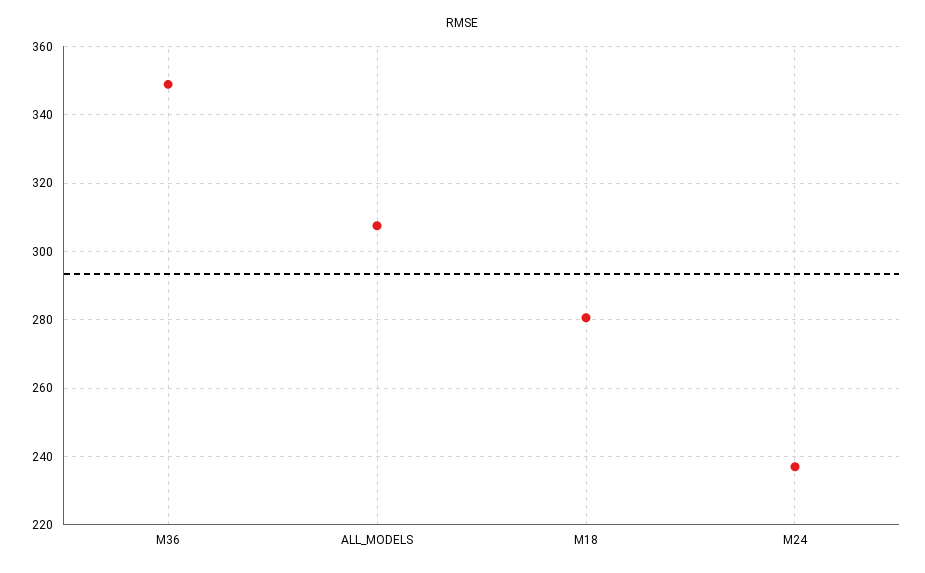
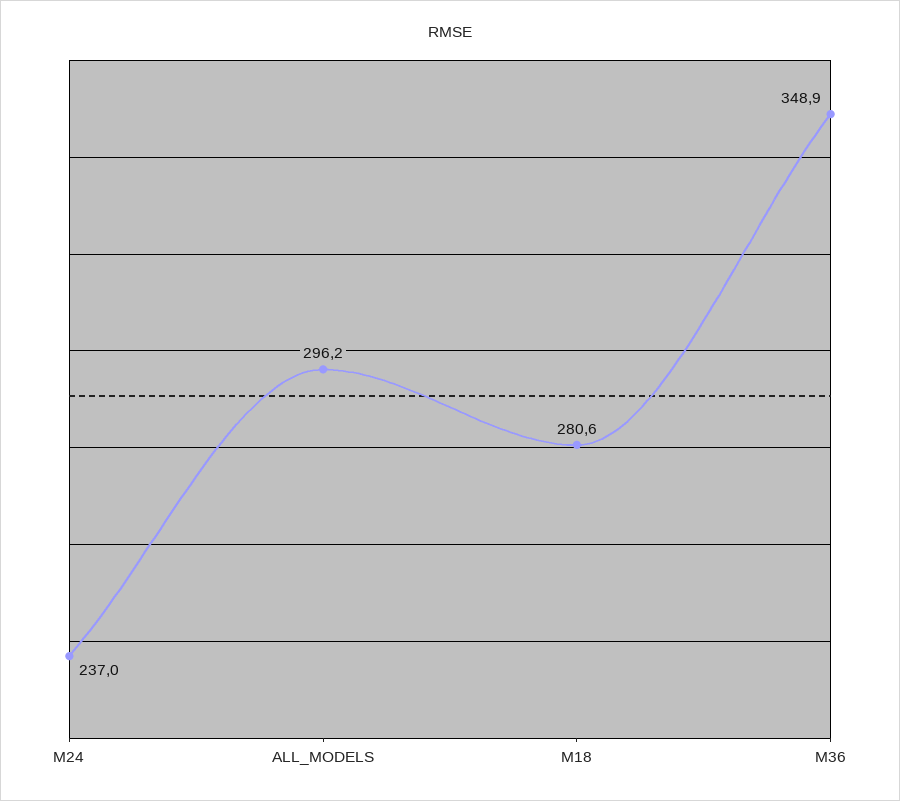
ALL_MODELS: 308 -> 296.2

